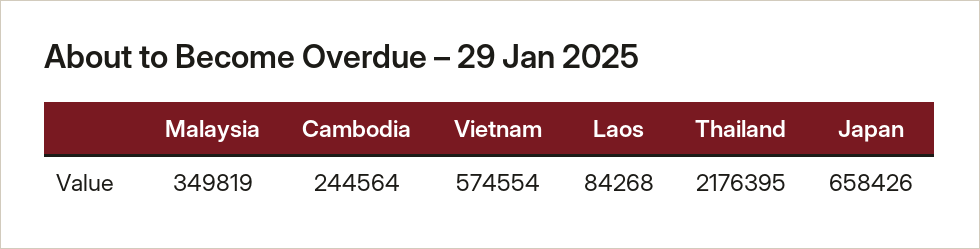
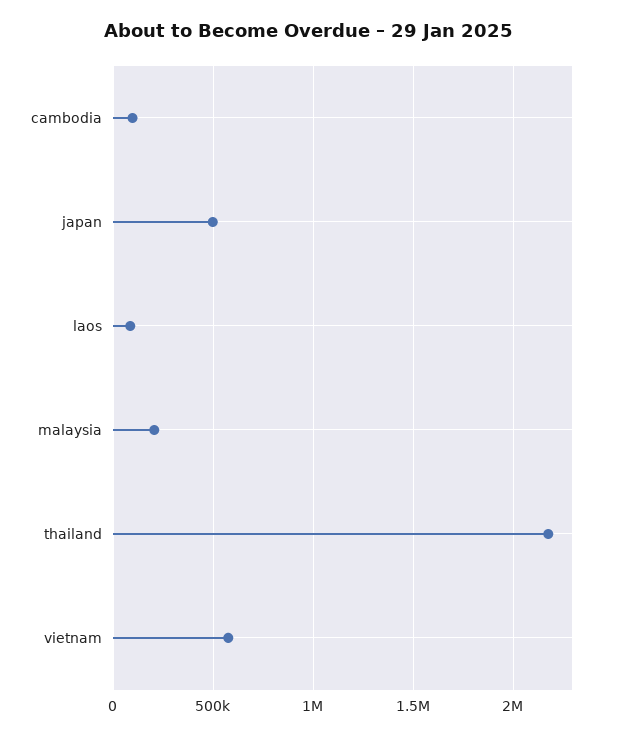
Malaysia: 349819 -> 200000
Cambodia: 244564 -> 100000
Japan: 658426 -> 500000

